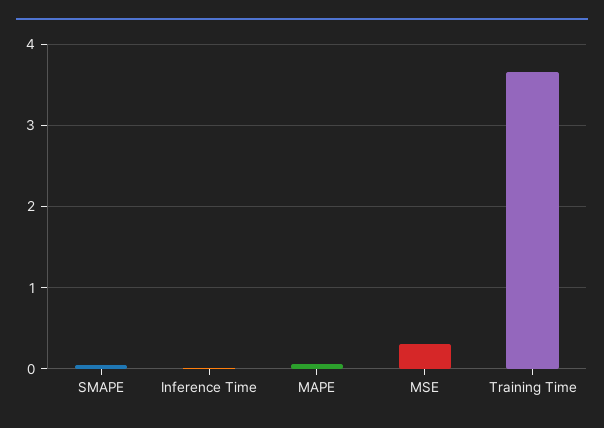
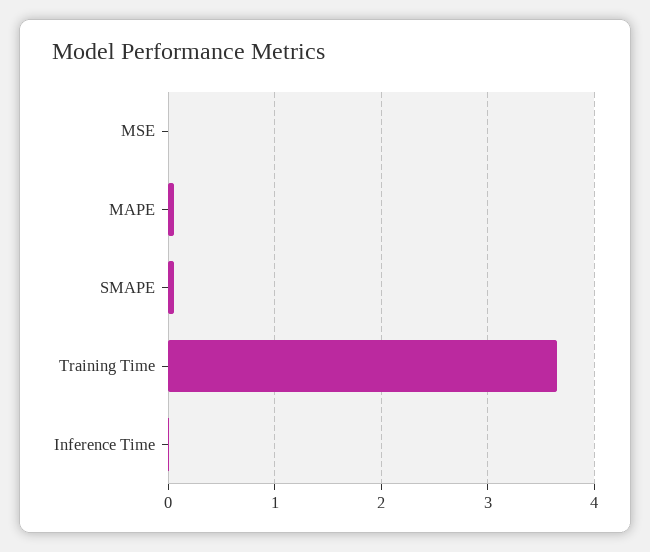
MSE: 0.3 -> 0

